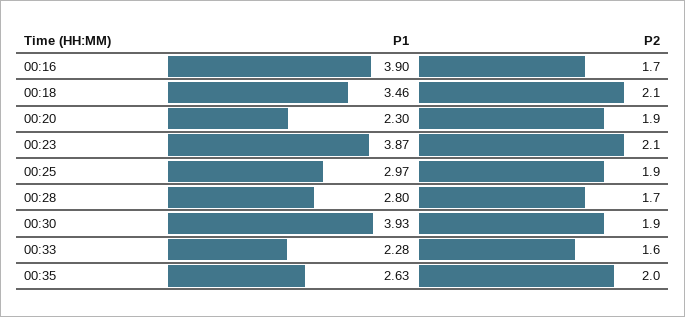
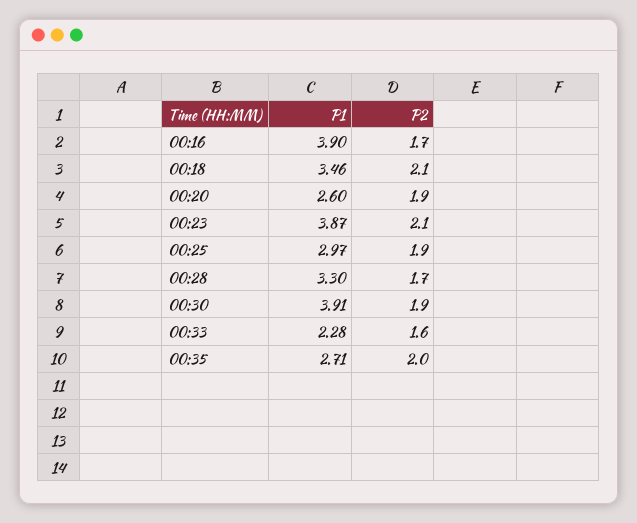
P1, 00:20: 2.3 -> 2.6
P1, 00:28: 2.8 -> 3.3
P1, 00:30: 3.93 -> 3.91
P1, 00:35: 2.63 -> 2.71

